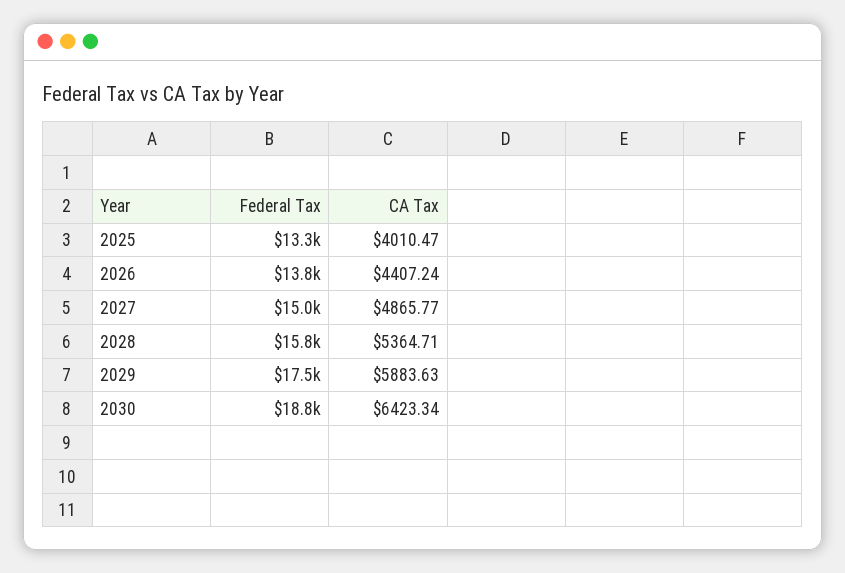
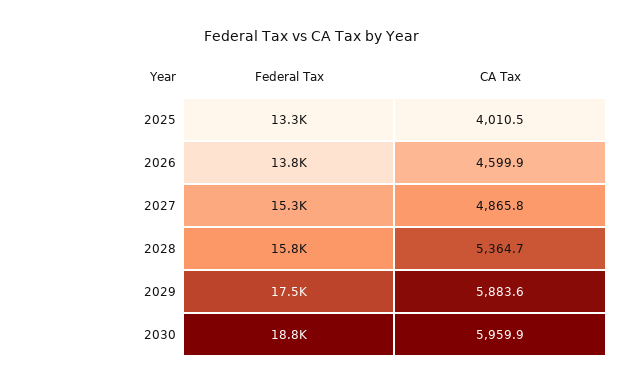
CA Tax, 2026: 4407.24 -> 4599.9
Federal Tax, 2027: 15000 -> 15300
CA Tax, 2030: 6423.34 -> 5959.9

